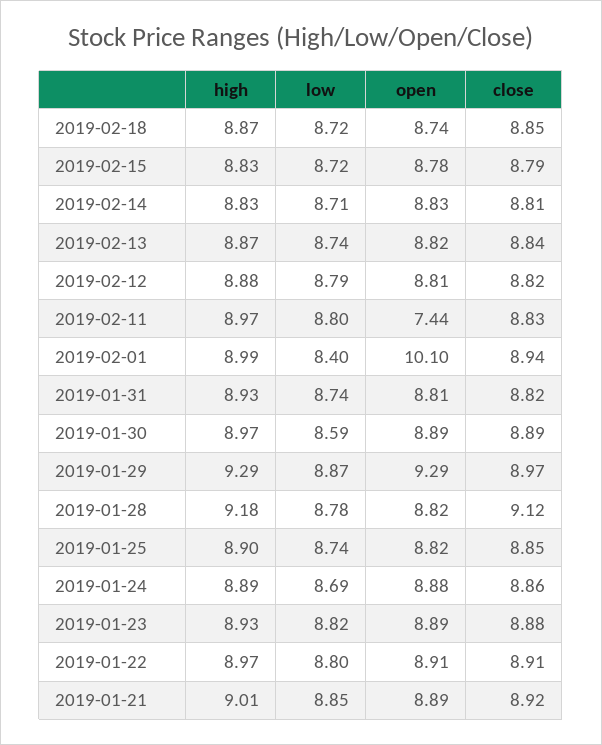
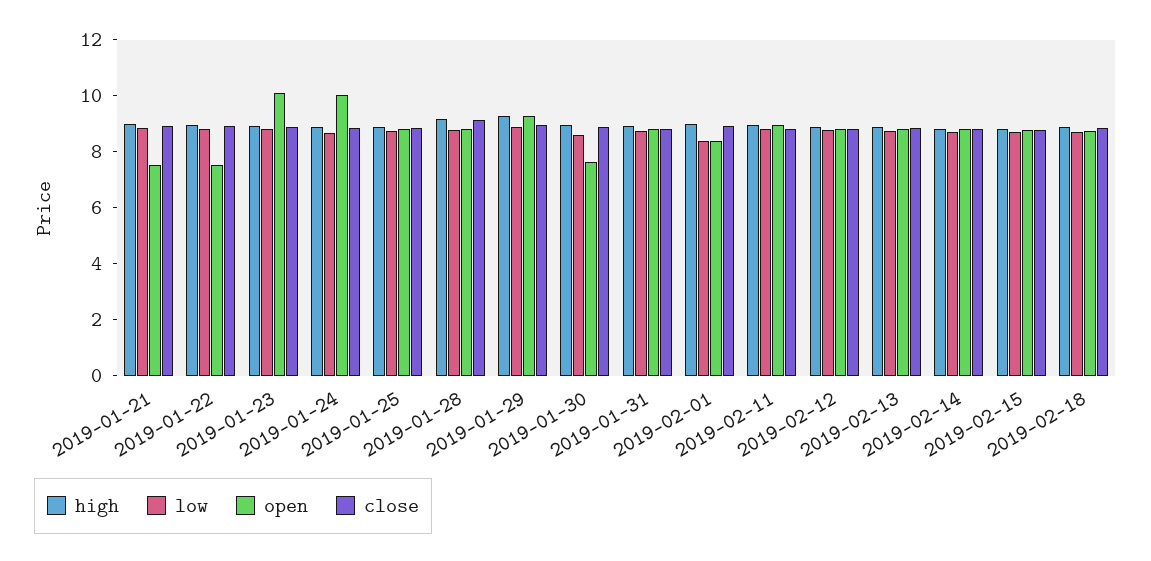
open, 2019-02-11: 7.44 -> 9
open, 2019-02-01: 10.1 -> 8.5
open, 2019-01-30: 8.89 -> 7.5
open, 2019-01-24: 8.88 -> 10
open, 2019-01-23: 8.89 -> 10
open, 2019-01-22: 8.91 -> 7.5
open, 2019-01-21: 8.89 -> 7.5

